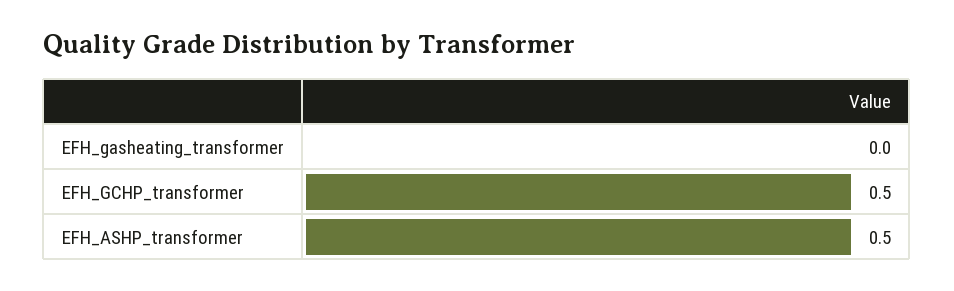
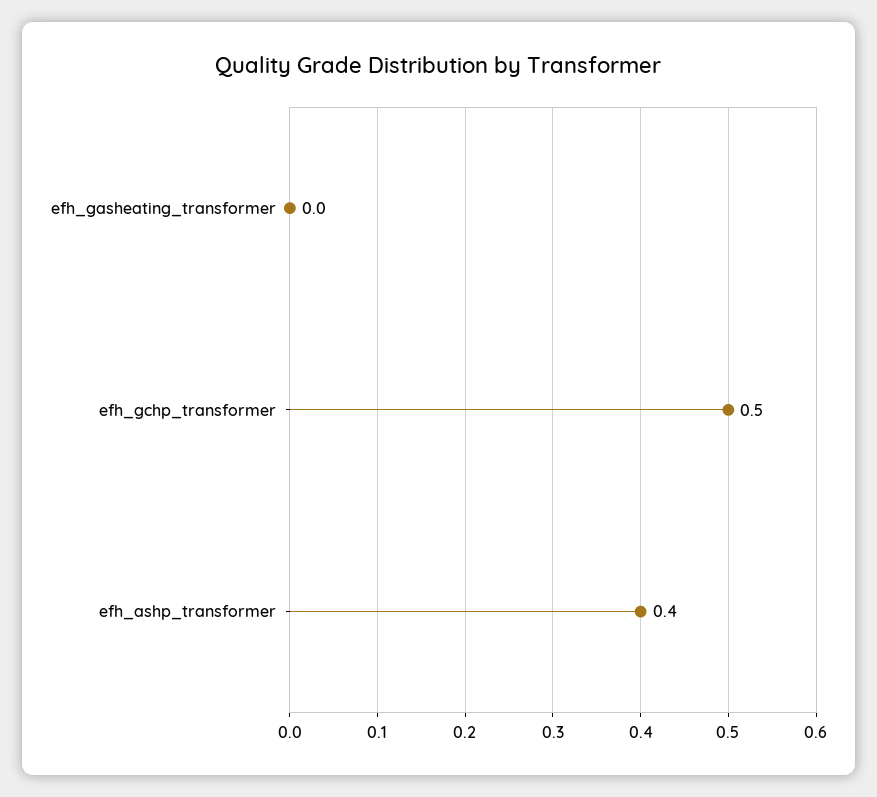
EFH_ASHP_transformer: 0.5 -> 0.4

